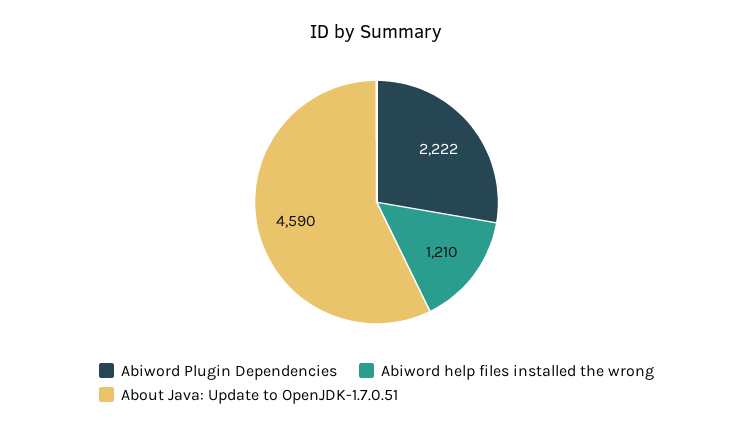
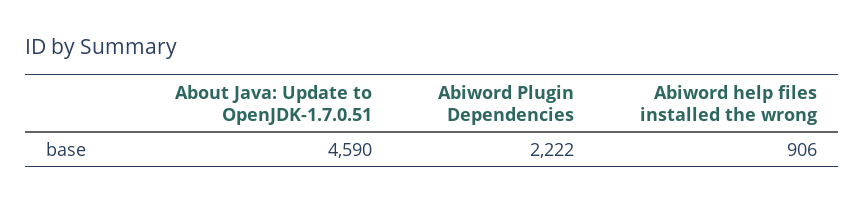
Abiword help files installed the wrong: 1210 -> 906

